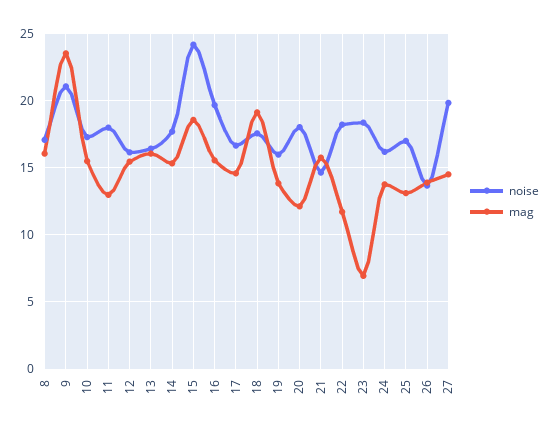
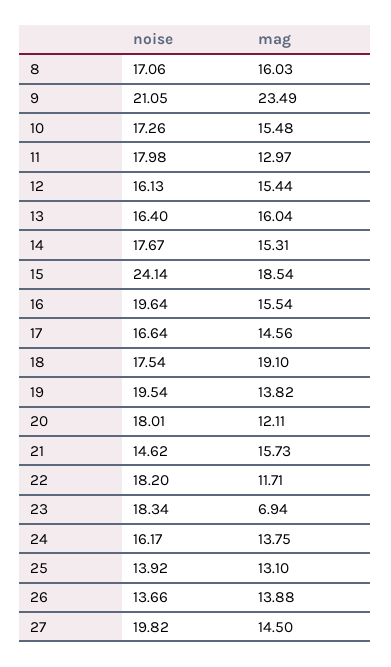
noise, 19: 16 -> 19.54
noise, 25: 17 -> 13.92

